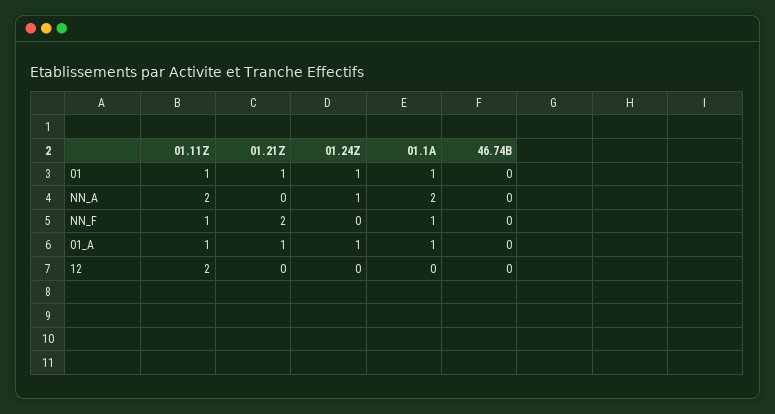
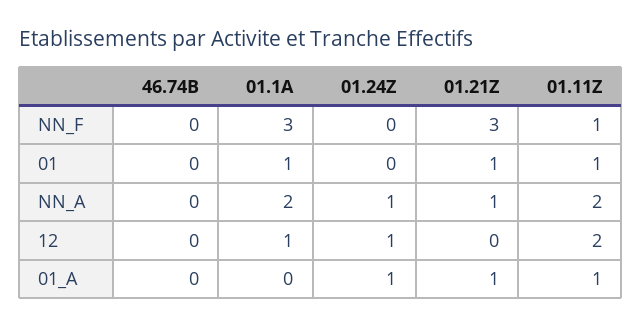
01.24Z, 01: 1 -> 0
01.21Z, NN_A: 0 -> 1
01.21Z, NN_F: 2 -> 3
01.1A, NN_F: 1 -> 3
01.1A, 01_A: 1 -> 0
01.24Z, 12: 0 -> 1
01.1A, 12: 0 -> 1

